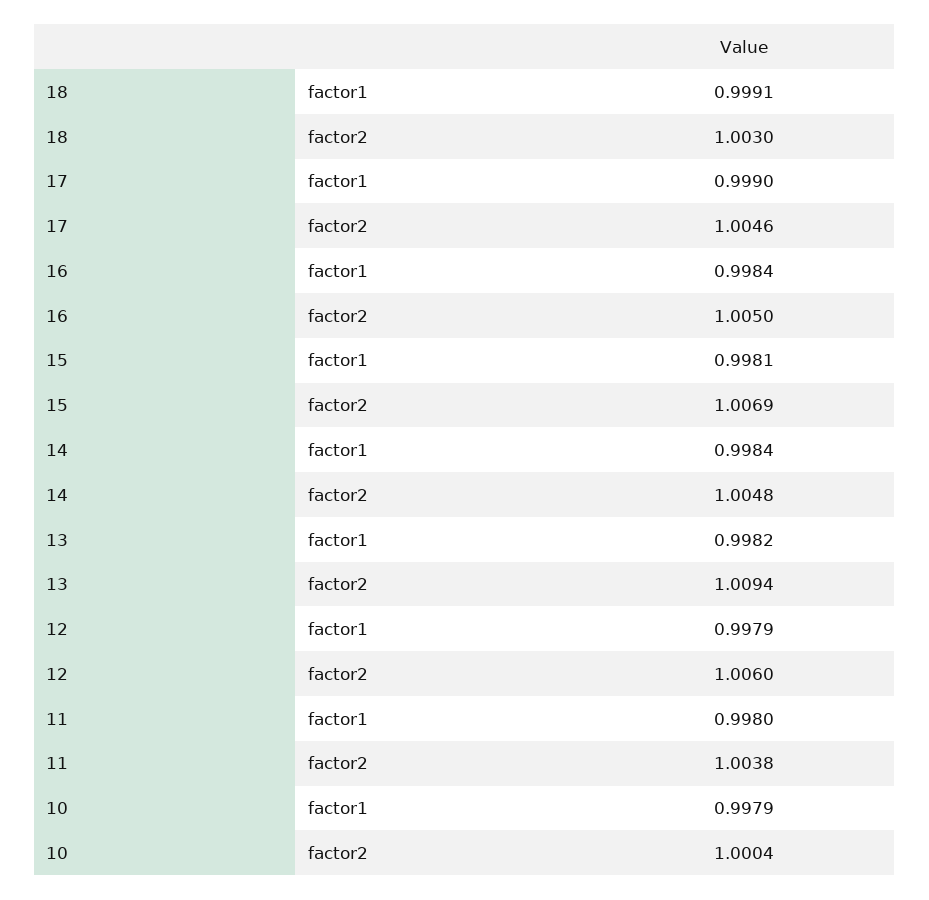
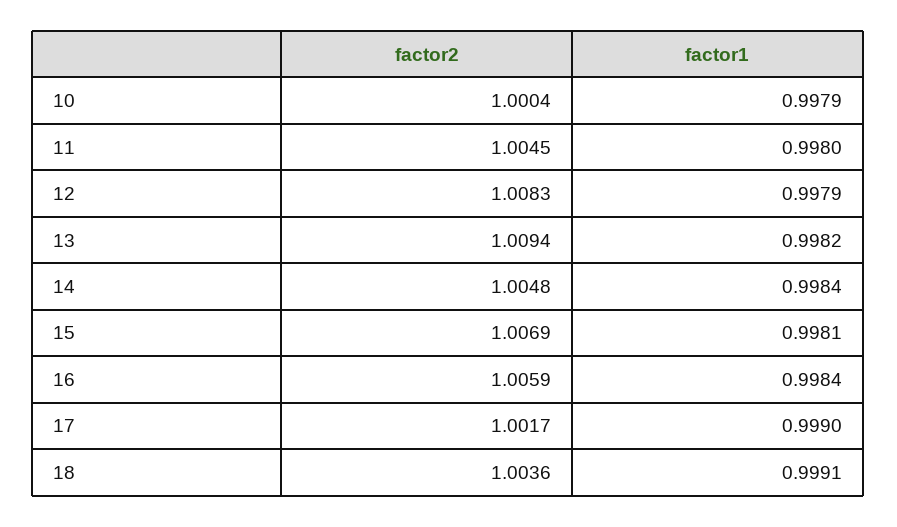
18, factor2: 1.003 -> 1.0036
17, factor2: 1.0046 -> 1.0017
16, factor2: 1.005 -> 1.0059
12, factor2: 1.006 -> 1.0083
11, factor2: 1.0038 -> 1.0045

